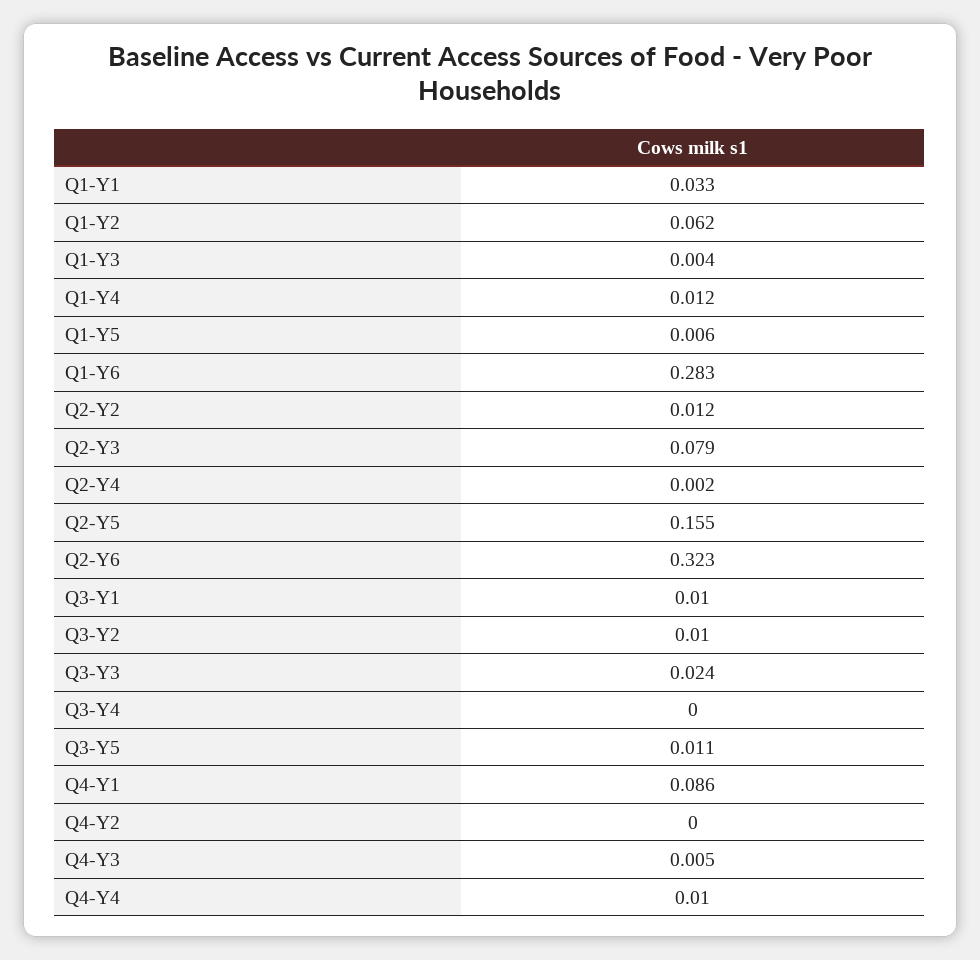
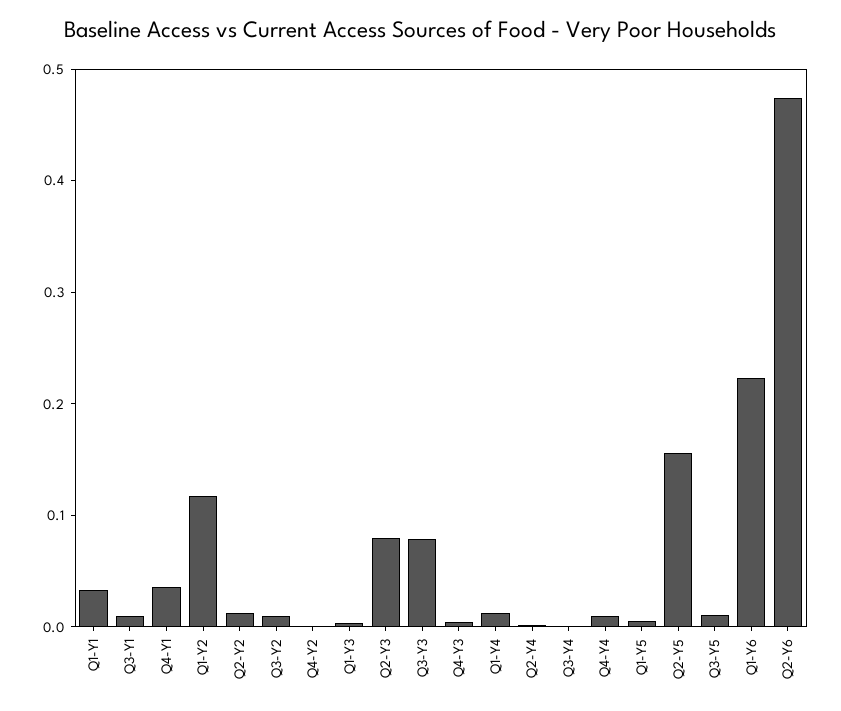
Q1-Y2: 0.062 -> 0.12
Q1-Y6: 0.283 -> 0.22
Q2-Y6: 0.323 -> 0.48
Q3-Y3: 0.024 -> 0.08
Q4-Y1: 0.086 -> 0.04

